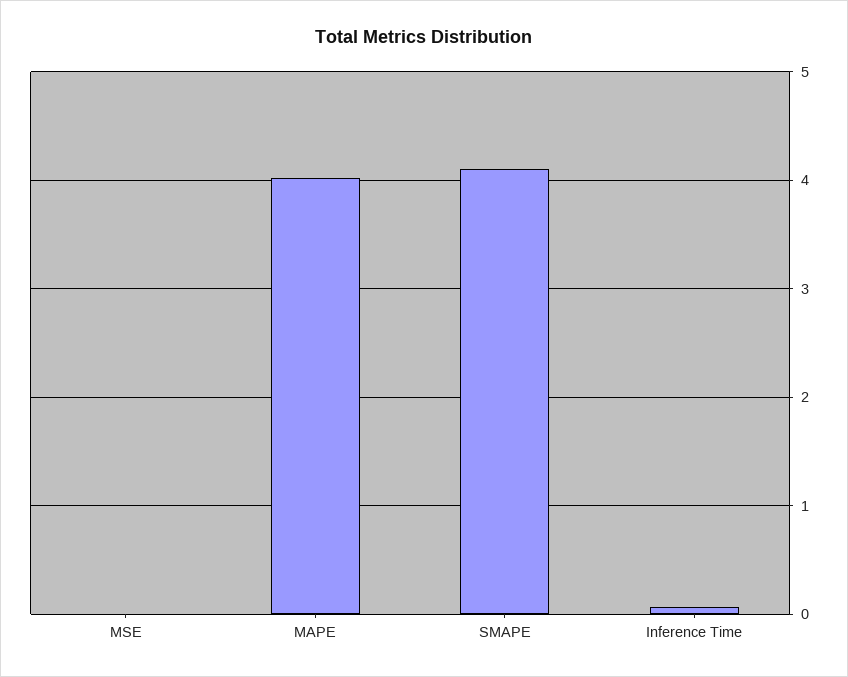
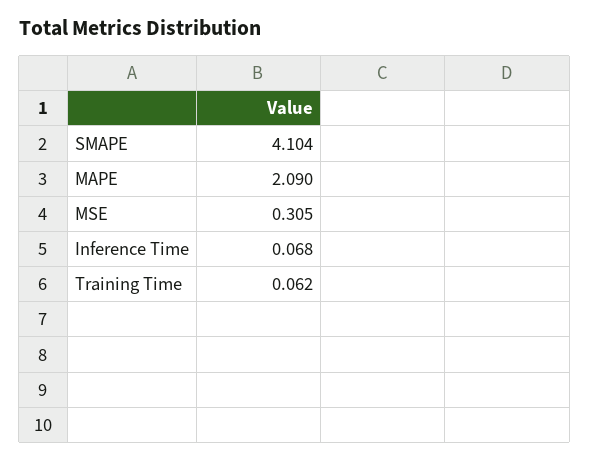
MSE: 0 -> 0.305
MAPE: 4 -> 2.09
Training Time: none -> 0.062

